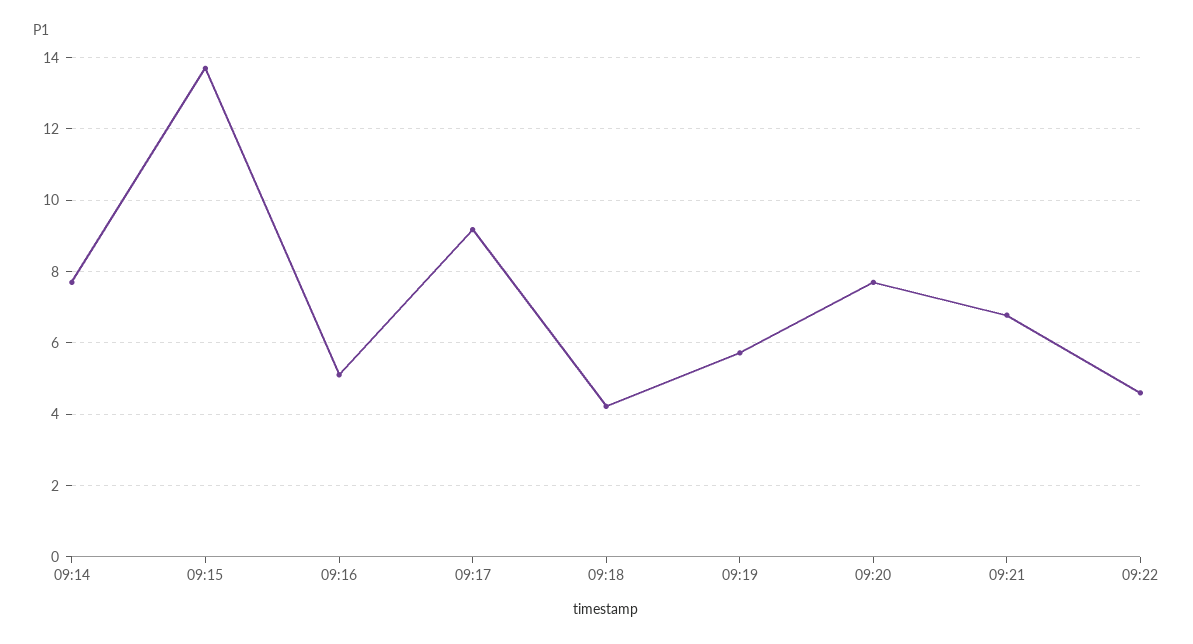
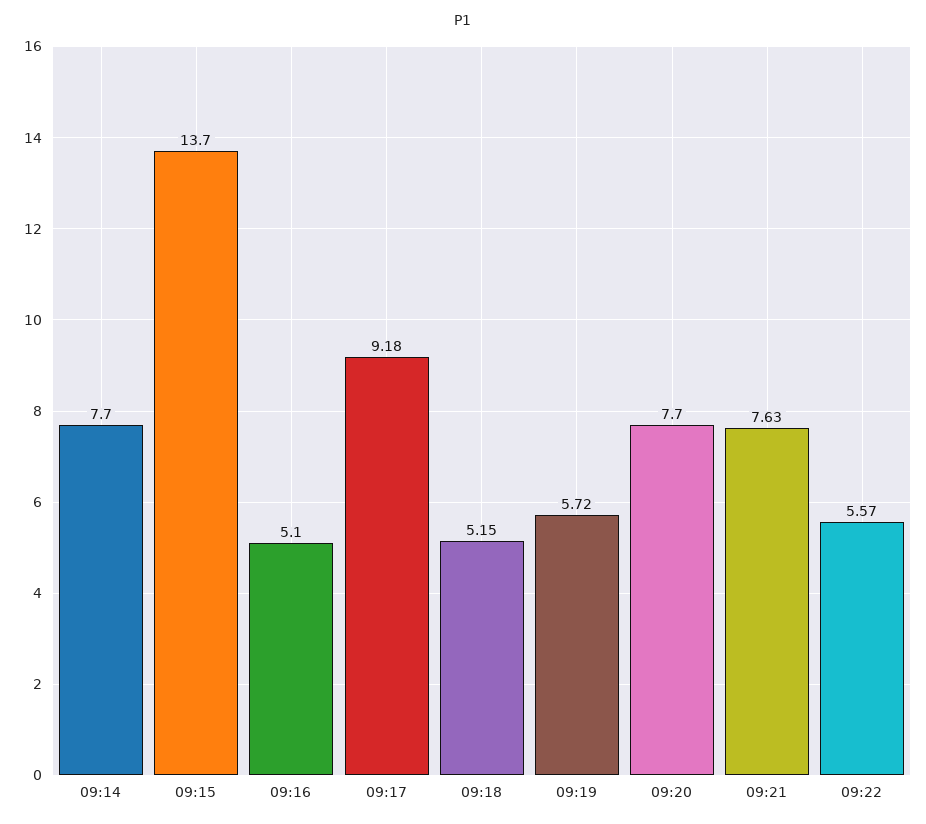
09:18: 4.2 -> 5.15
09:21: 6.8 -> 7.63
09:22: 4.6 -> 5.57

